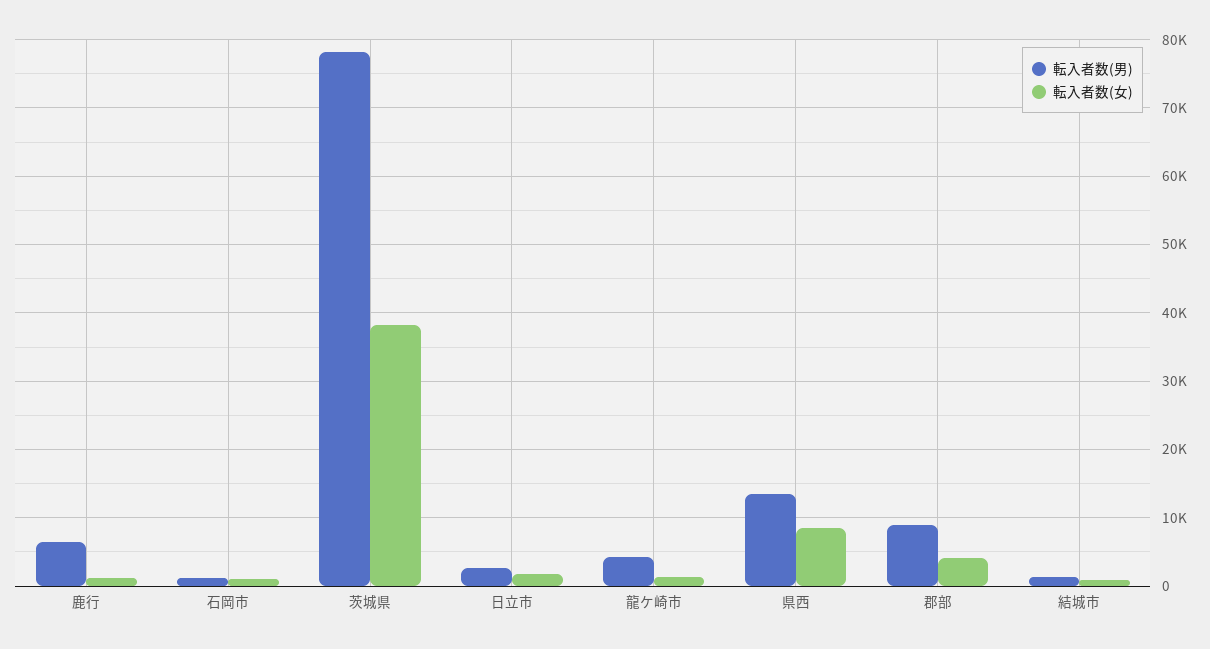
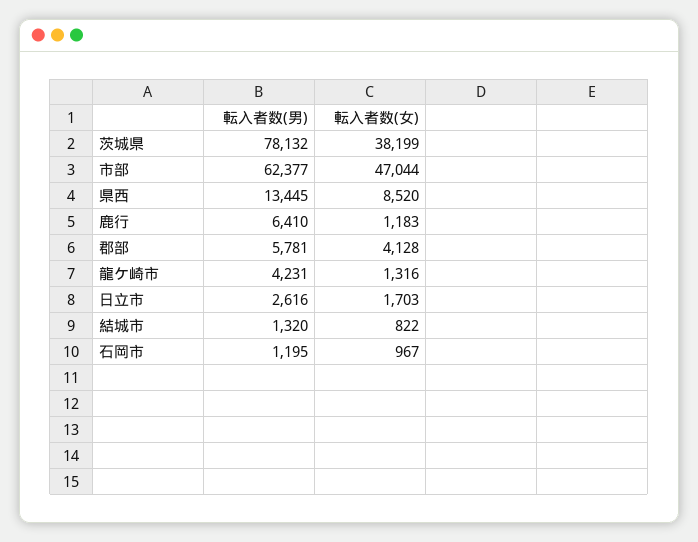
転入者数(男), 郡部: 9000 -> 5781
転入者数(男), 市部: none -> 62377
転入者数(女), 市部: none -> 47044

